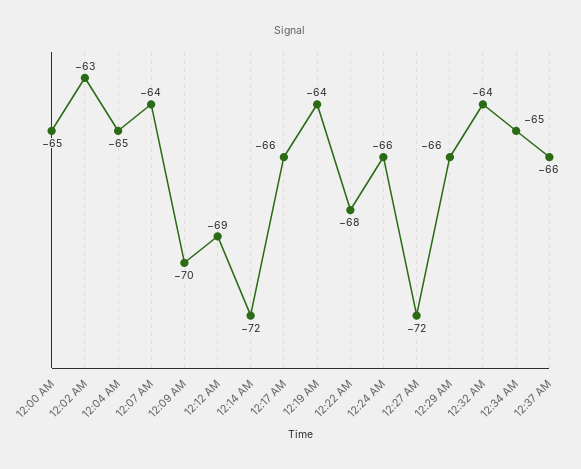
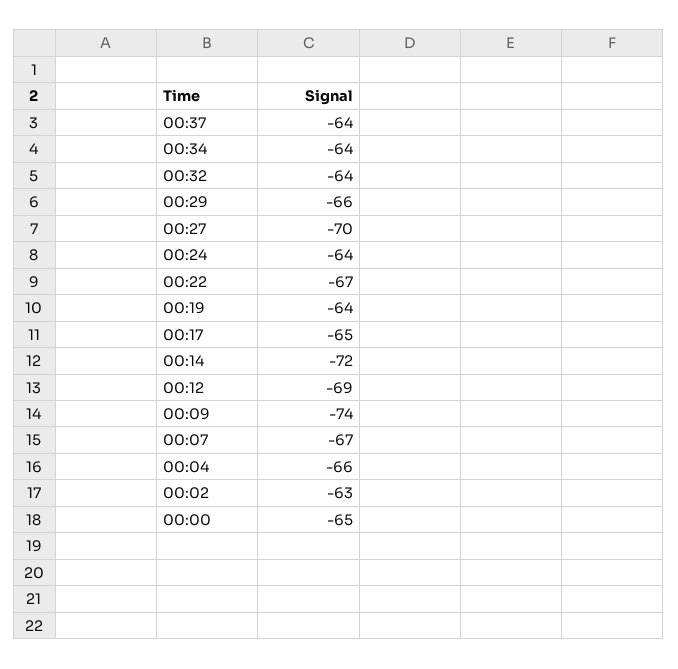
12:04 AM: -65 -> -66
12:07 AM: -64 -> -67
12:09 AM: -70 -> -74
12:17 AM: -66 -> -65
12:22 AM: -68 -> -67
12:24 AM: -66 -> -64
12:27 AM: -72 -> -70
12:34 AM: -65 -> -64
12:37 AM: -66 -> -64

